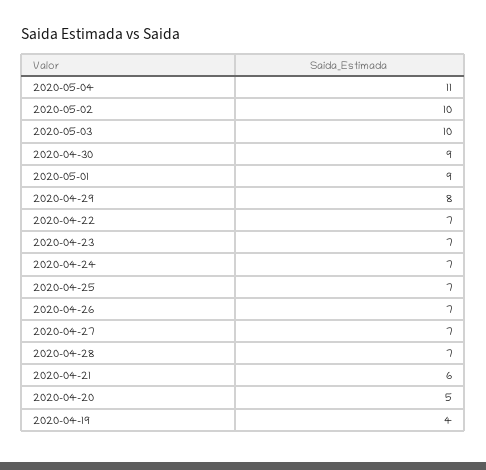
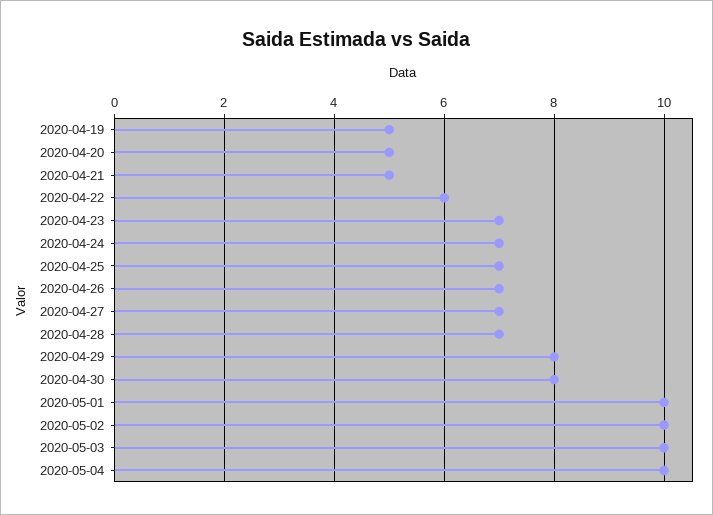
2020-05-04: 11 -> 10
2020-04-30: 9 -> 8
2020-05-01: 9 -> 10
2020-04-22: 7 -> 6
2020-04-21: 6 -> 5
2020-04-19: 4 -> 5

